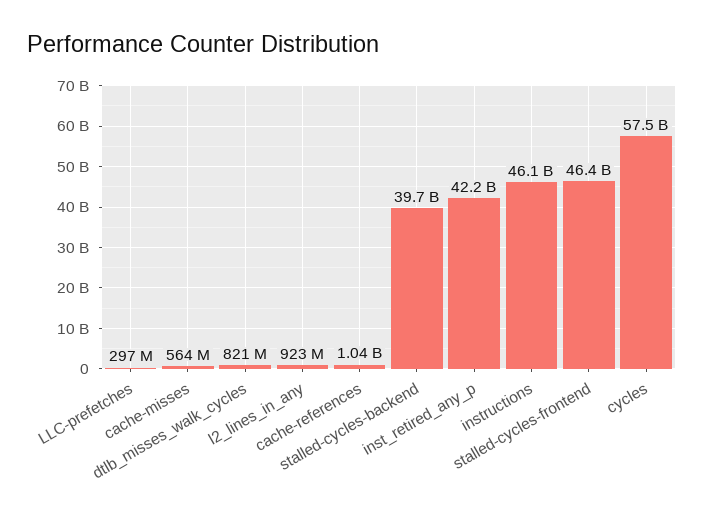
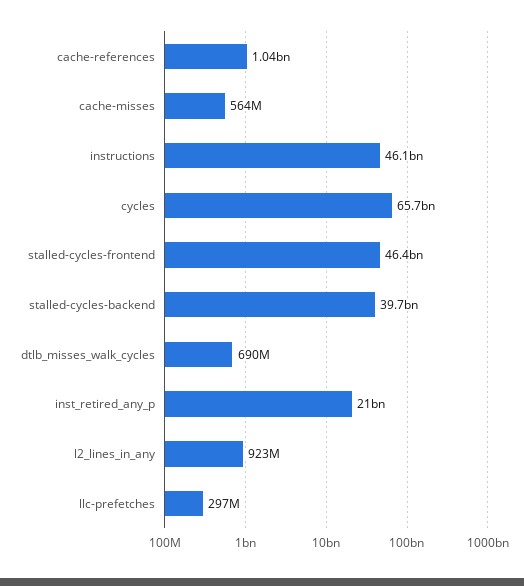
dtlb_misses_walk_cycles: 821000000 -> 690000000
inst_retired_any_p: 42200000000 -> 21000000000
cycles: 57500000000 -> 65700000000

